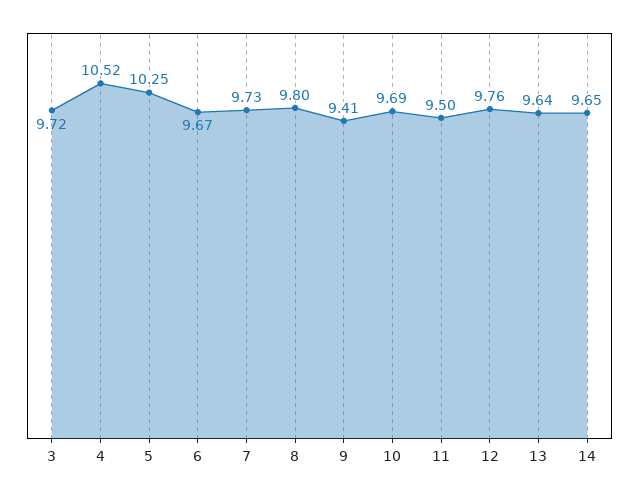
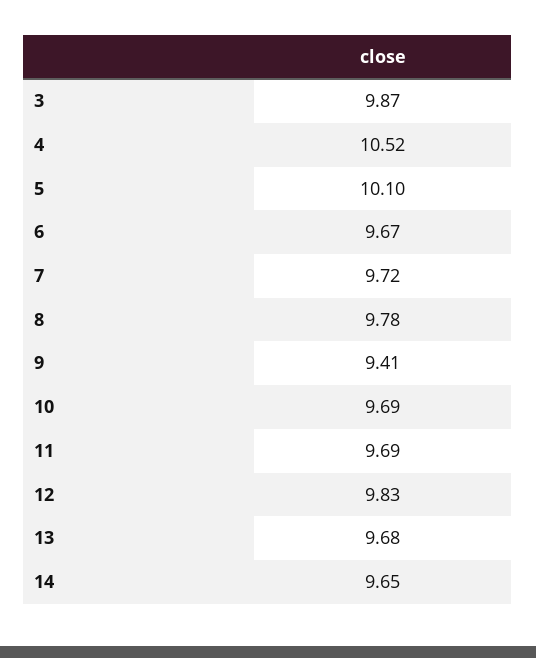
3: 9.72 -> 9.87
5: 10.25 -> 10.1
7: 9.73 -> 9.72
8: 9.8 -> 9.78
11: 9.5 -> 9.69
12: 9.76 -> 9.83
13: 9.64 -> 9.68

